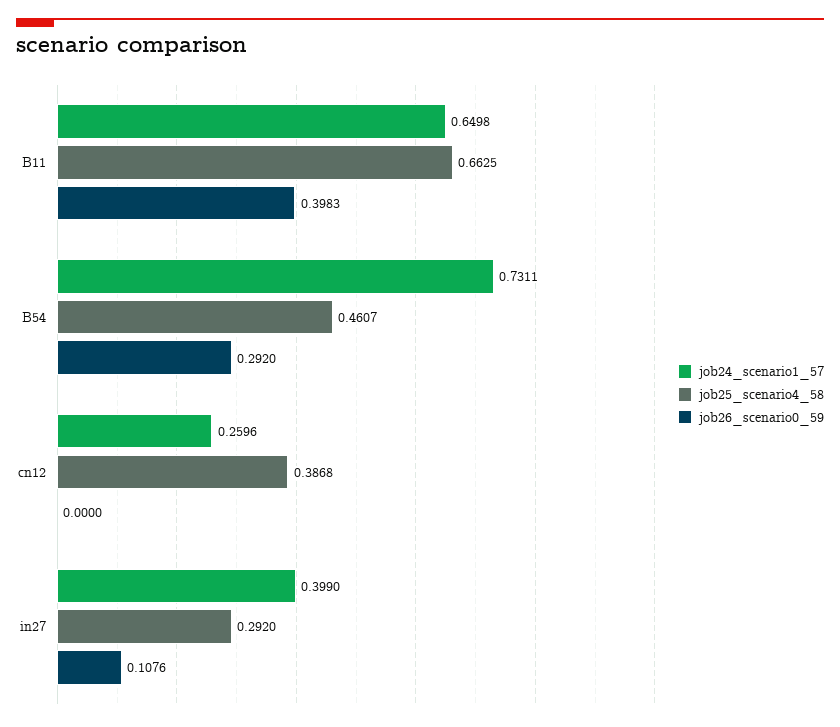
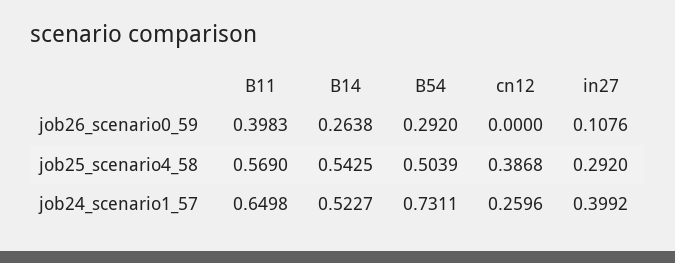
job25_scenario4_58, B11: 0.6625 -> 0.569
job25_scenario4_58, B54: 0.4607 -> 0.5039
job24_scenario1_57, in27: 0.399 -> 0.3992
job26_scenario0_59, B14: none -> 0.2638
job25_scenario4_58, B14: none -> 0.5425
job24_scenario1_57, B14: none -> 0.5227

